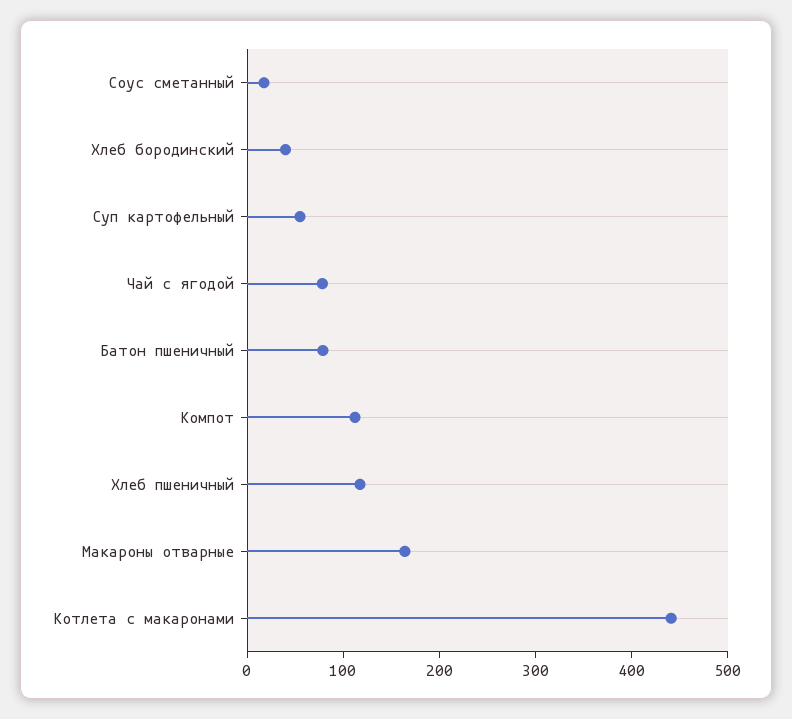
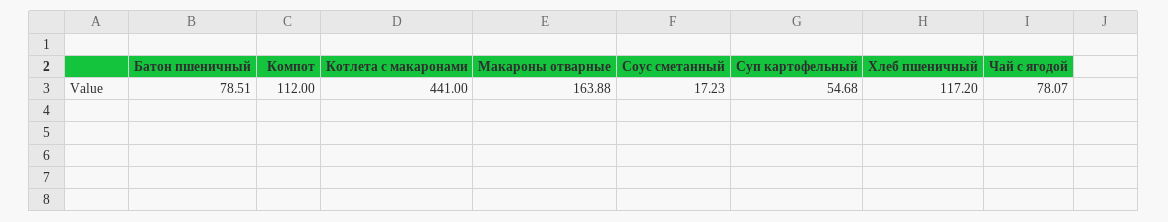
Хлеб бородинский: 40 -> none

